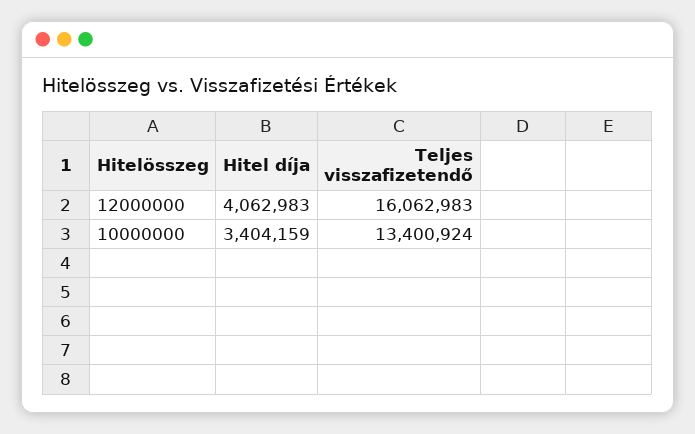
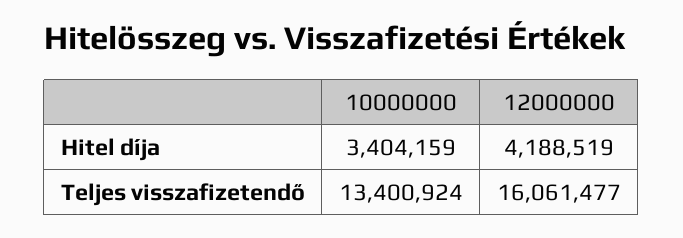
Hitel díja, 12000000: 4062983 -> 4188519
Teljes visszafizetendő, 12000000: 16062983 -> 16061477

